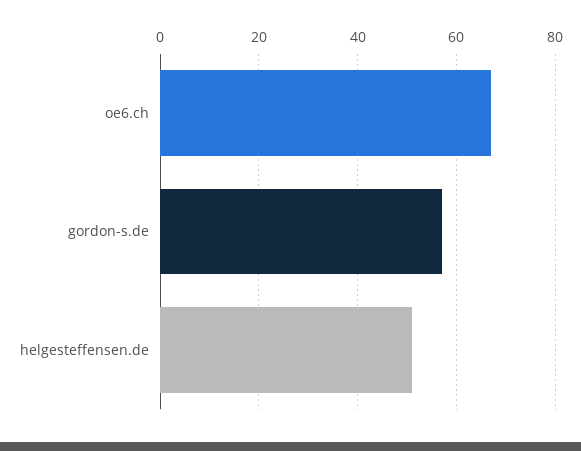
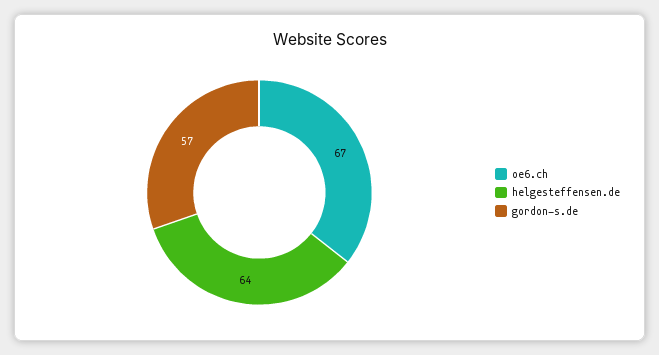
helgesteffensen.de: 50 -> 64

